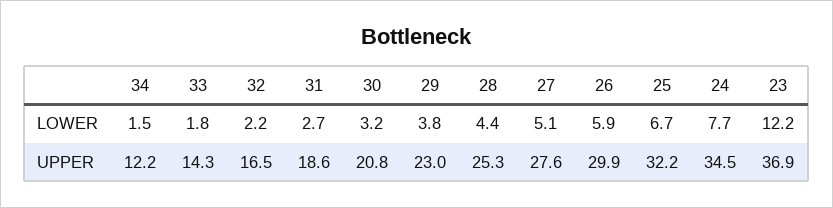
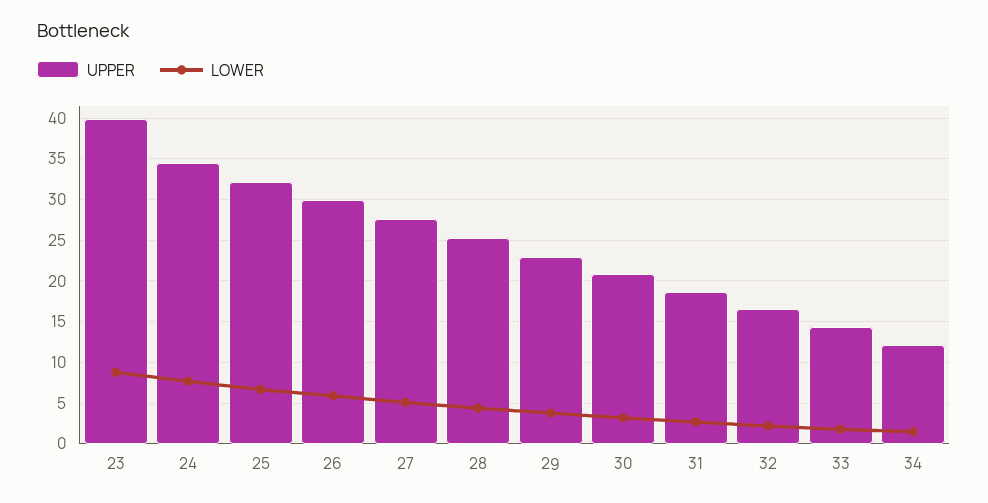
LOWER, 23: 12.2 -> 9
UPPER, 23: 36.9 -> 40

